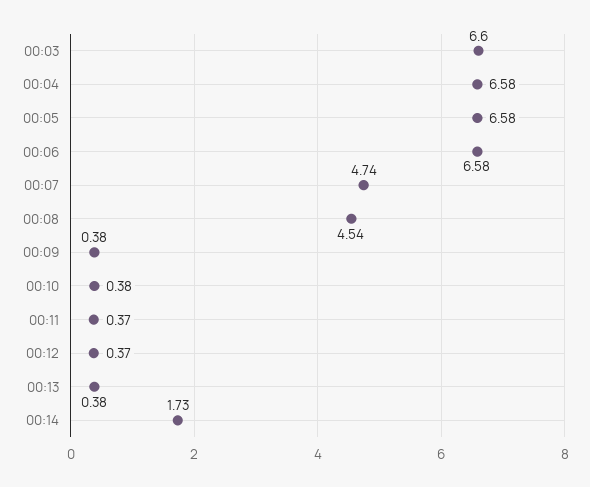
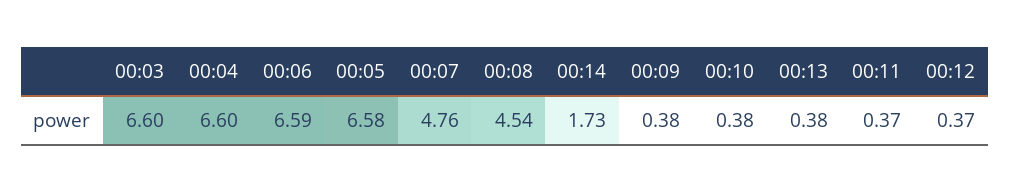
00:04: 6.58 -> 6.6
00:06: 6.58 -> 6.59
00:07: 4.74 -> 4.76

